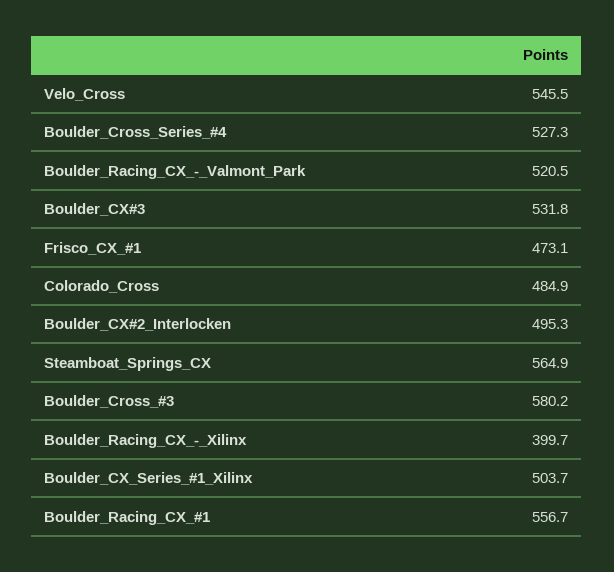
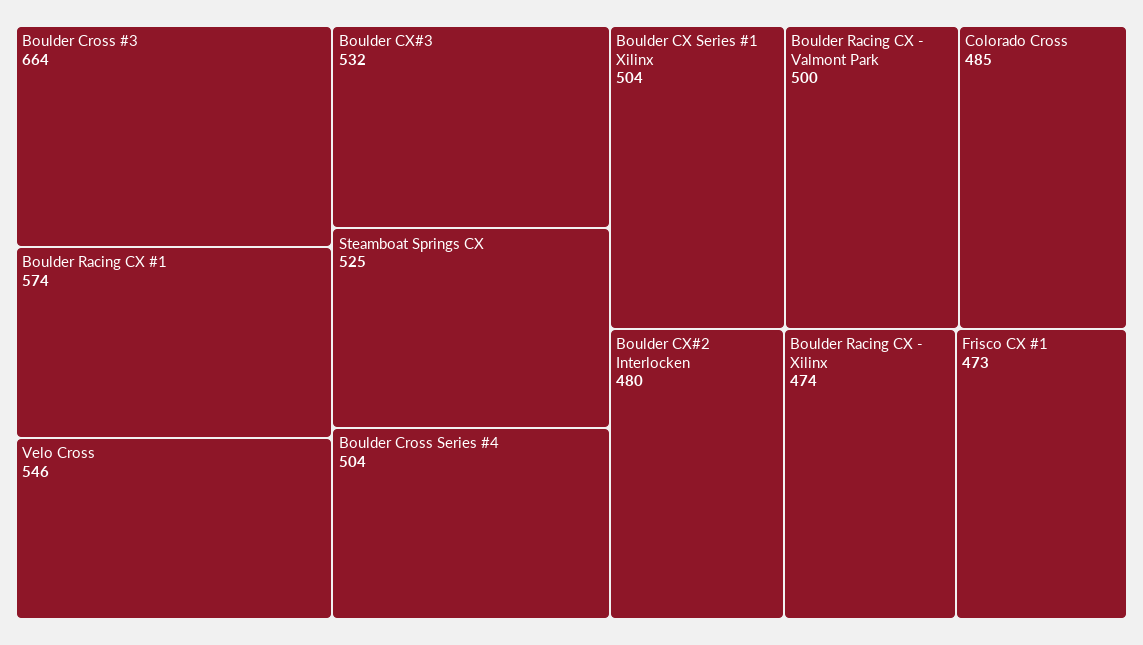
Boulder_Cross_Series_#4: 527.3 -> 504
Boulder_Racing_CX_-_Valmont_Park: 520.5 -> 500
Boulder_CX#2_Interlocken: 495.3 -> 480
Steamboat_Springs_CX: 564.9 -> 525
Boulder_Cross_#3: 580.2 -> 664
Boulder_Racing_CX_-_Xilinx: 399.7 -> 474
Boulder_Racing_CX_#1: 556.7 -> 574

